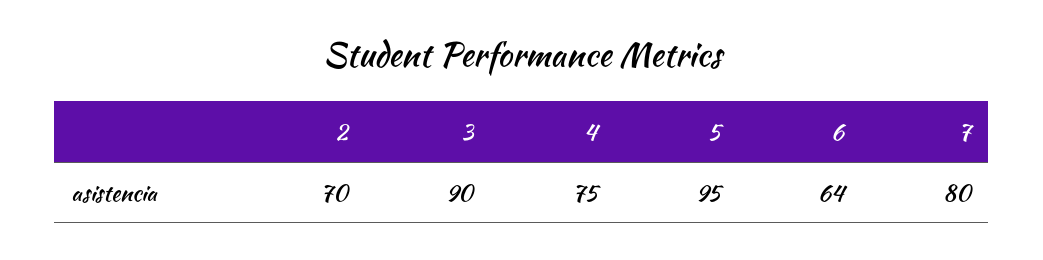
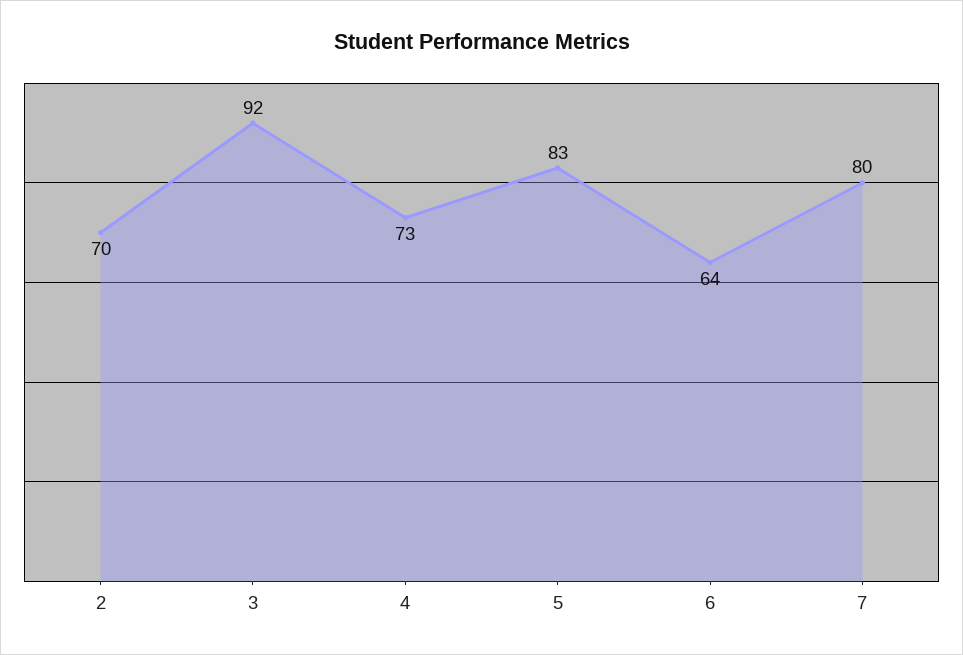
3: 90 -> 92
4: 75 -> 73
5: 95 -> 83

